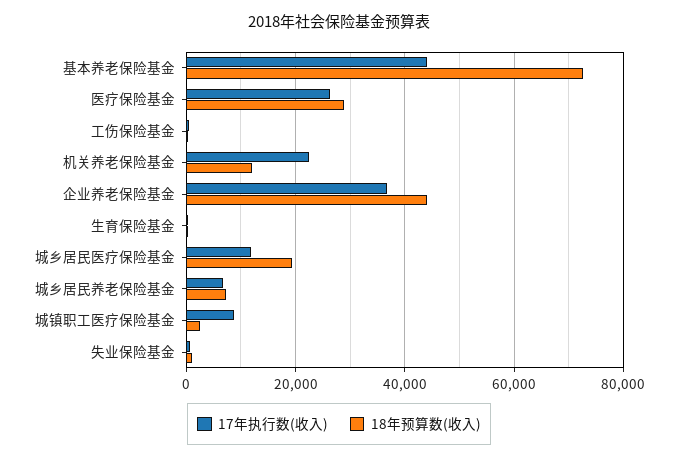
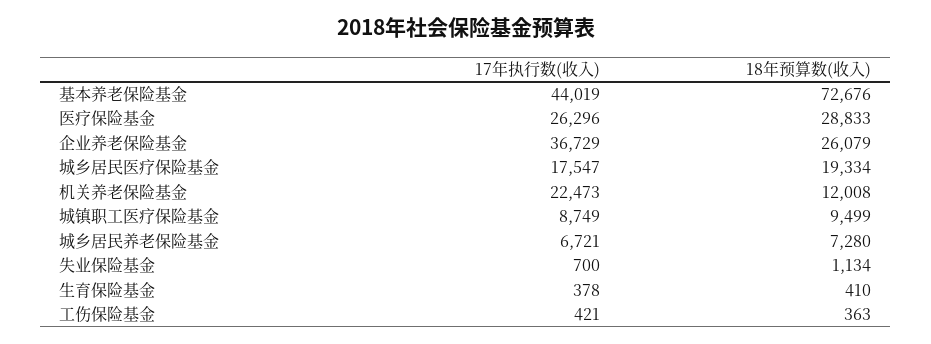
18年预算数(收入), 企业养老保险基金: 44000 -> 26079
17年执行数(收入), 城乡居民医疗保险基金: 12000 -> 17547
18年预算数(收入), 城镇职工医疗保险基金: 2000 -> 9499

